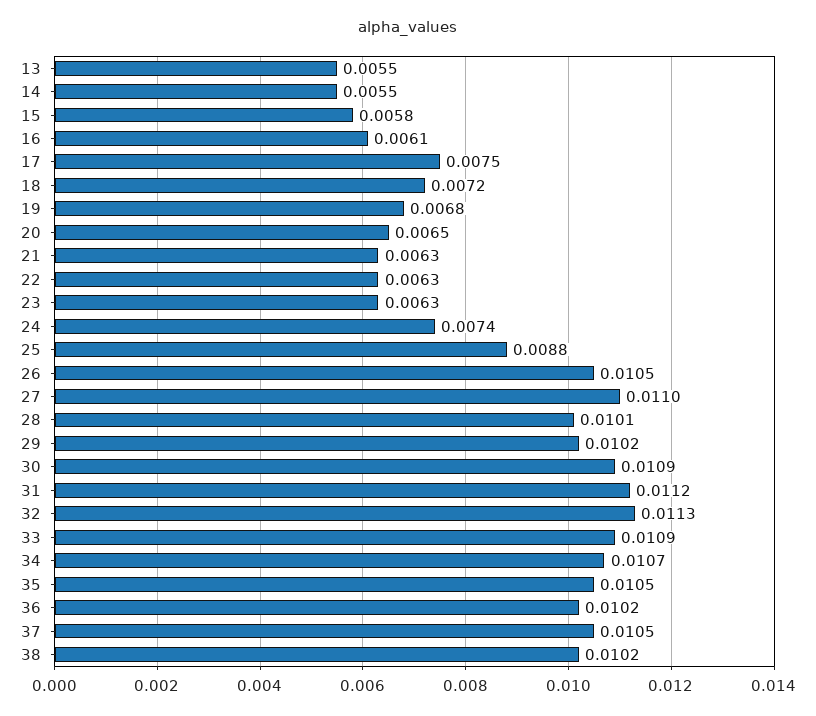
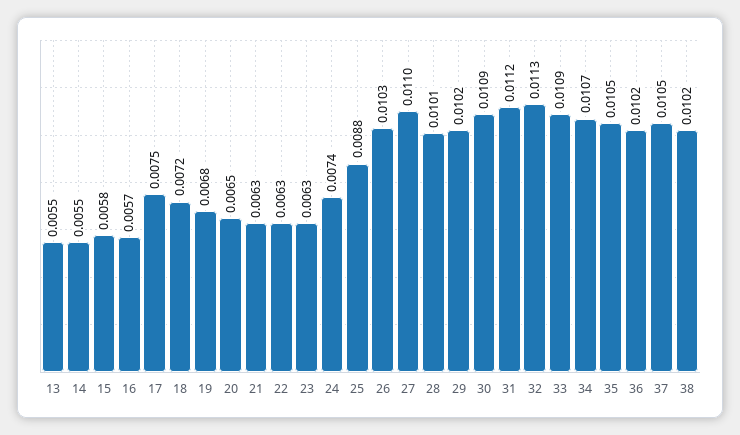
16: 0.0061 -> 0.0057
26: 0.0105 -> 0.0103

